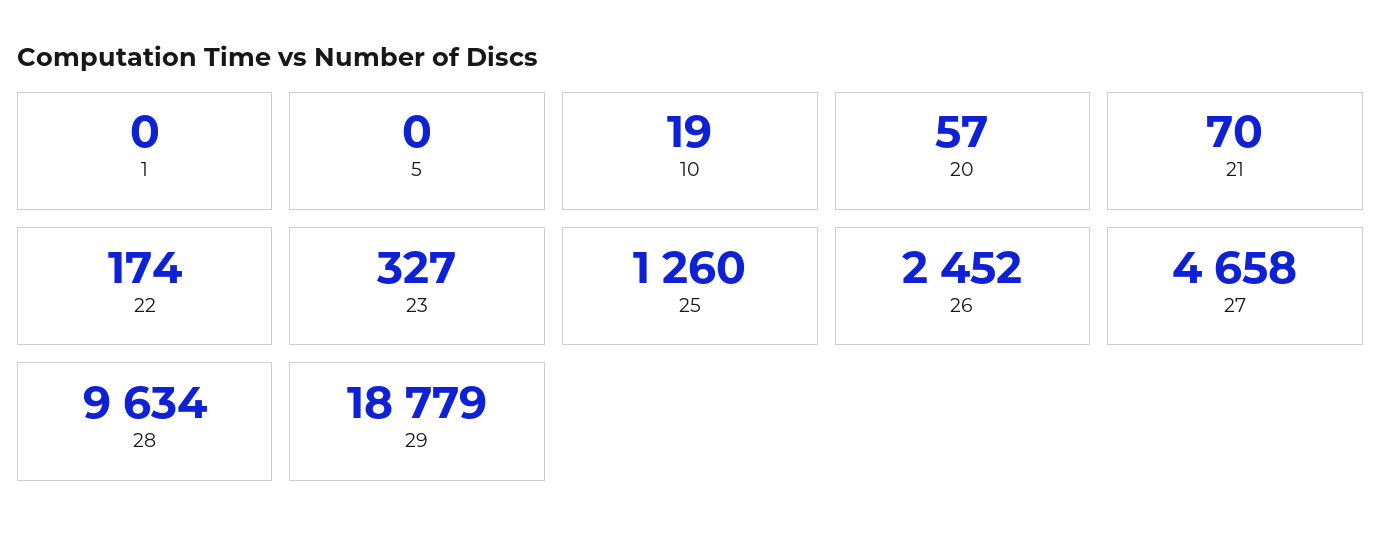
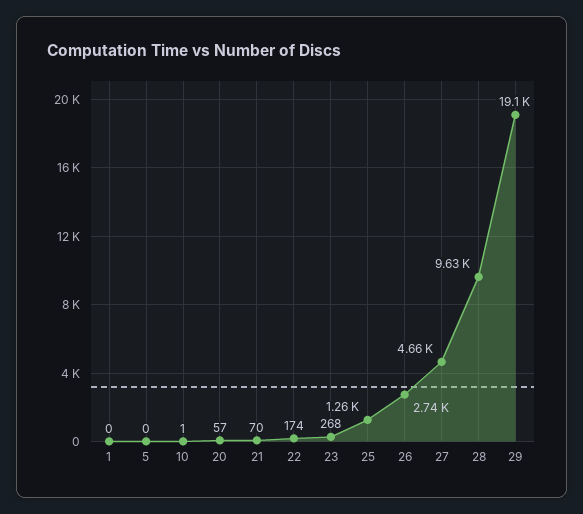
10: 19 -> 1
23: 327 -> 268
26: 2452 -> 2740
29: 18779 -> 19100

